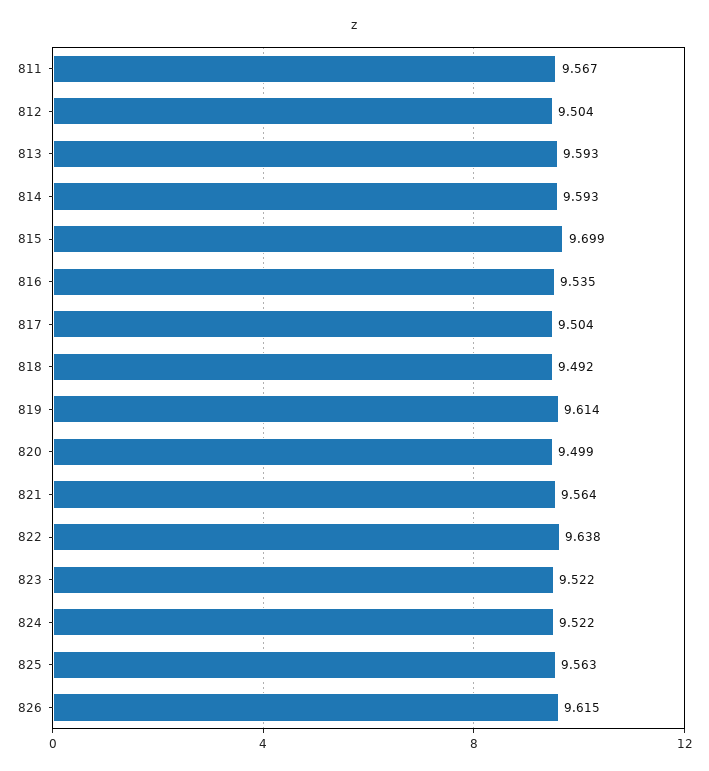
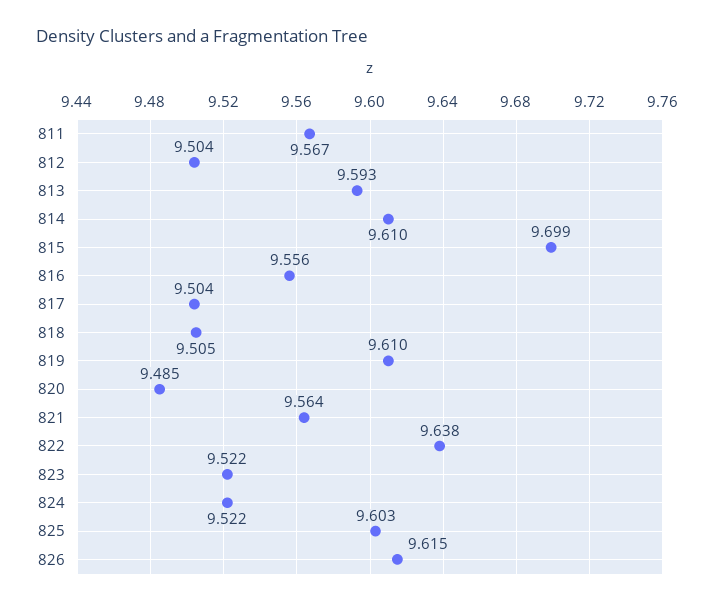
814: 9.593 -> 9.61
816: 9.535 -> 9.556
818: 9.492 -> 9.505
819: 9.614 -> 9.61
820: 9.499 -> 9.485
825: 9.563 -> 9.603

